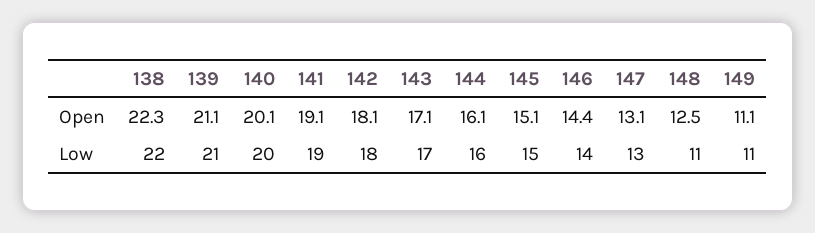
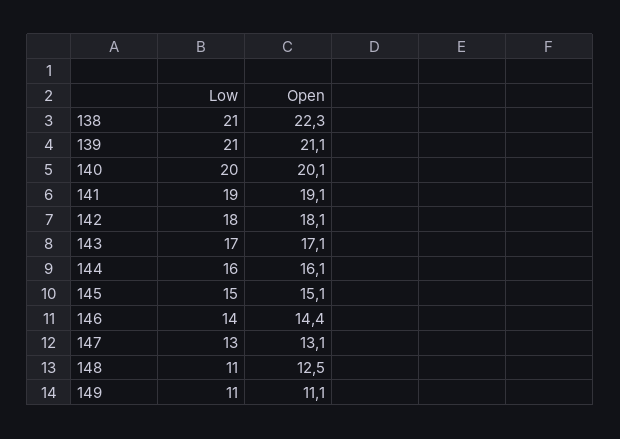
138, Low: 22 -> 21

